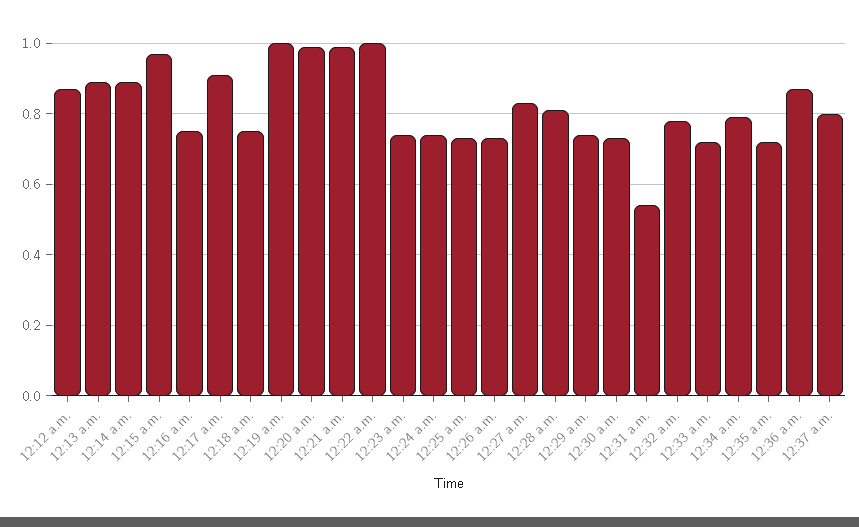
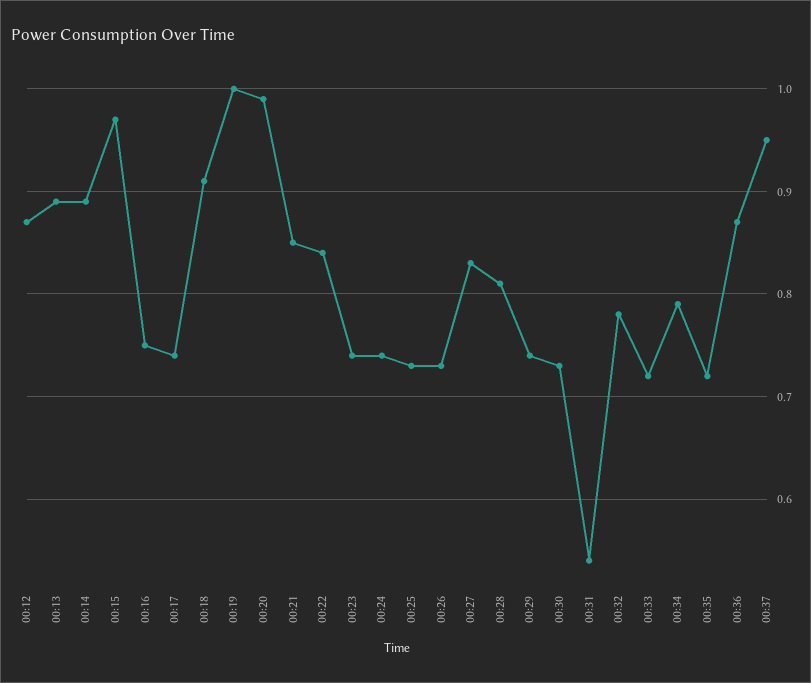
12:17 a.m.: 0.9 -> 0.74
12:18 a.m.: 0.75 -> 0.91
12:21 a.m.: 1 -> 0.85
12:22 a.m.: 1 -> 0.84
12:37 a.m.: 0.8 -> 0.95

